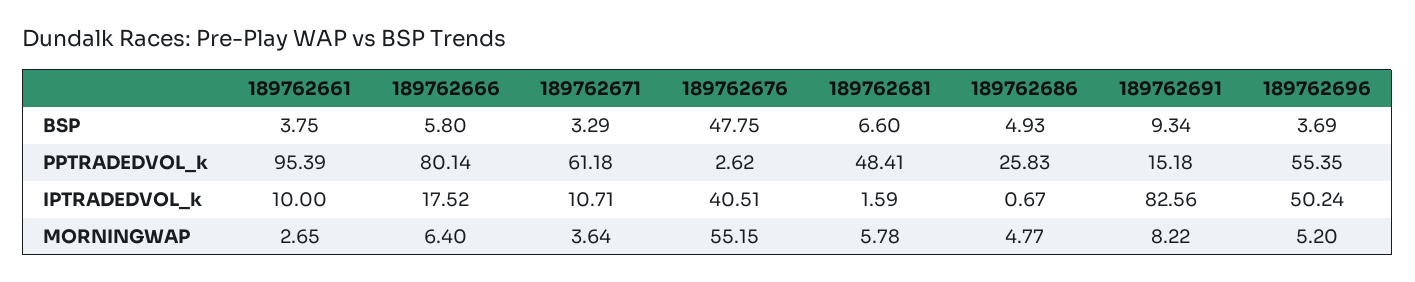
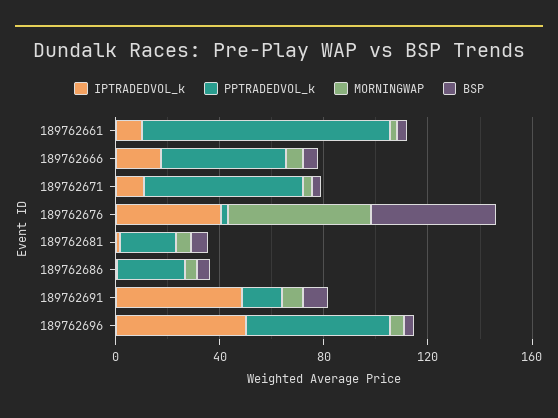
PPTRADEDVOL_k, 189762666: 80.14 -> 50
PPTRADEDVOL_k, 189762681: 48.41 -> 20
IPTRADEDVOL_k, 189762691: 82.56 -> 50

